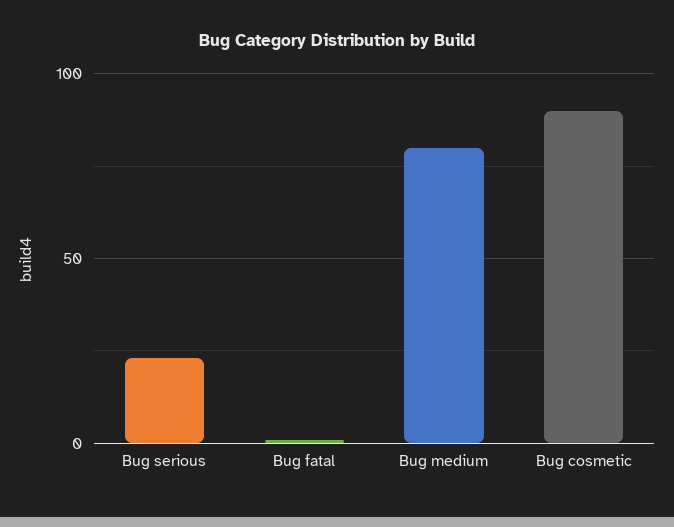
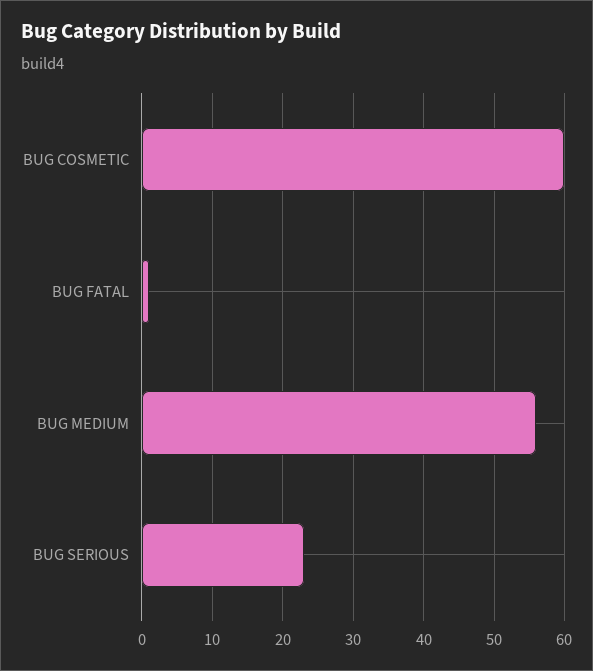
Bug medium: 80 -> 56
Bug cosmetic: 90 -> 60

